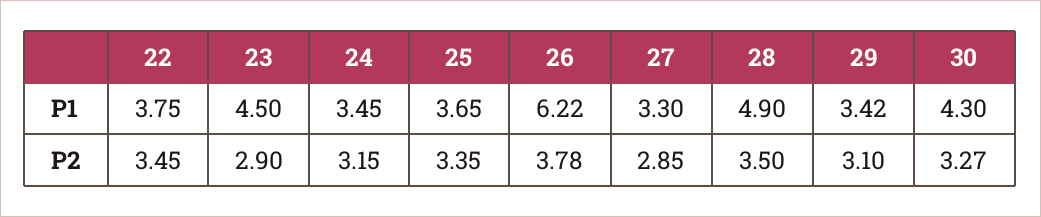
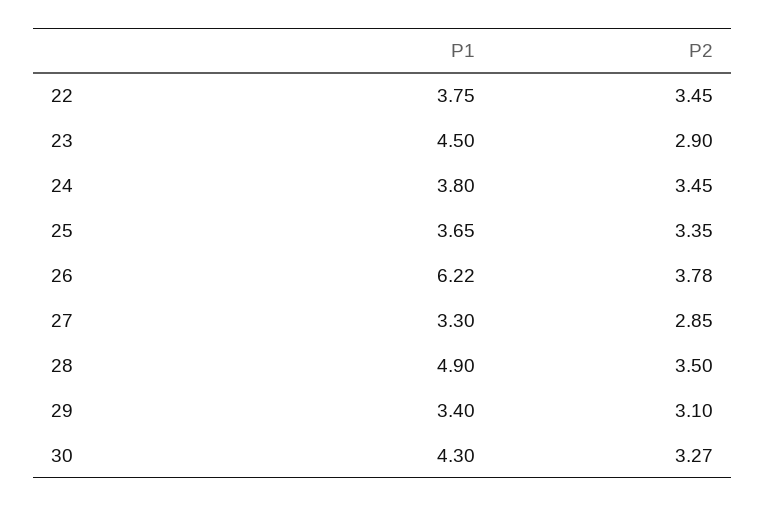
24, P1: 3.45 -> 3.8
29, P1: 3.42 -> 3.4
24, P2: 3.15 -> 3.45

